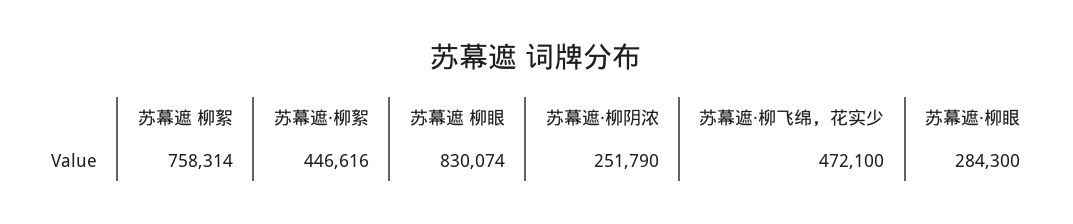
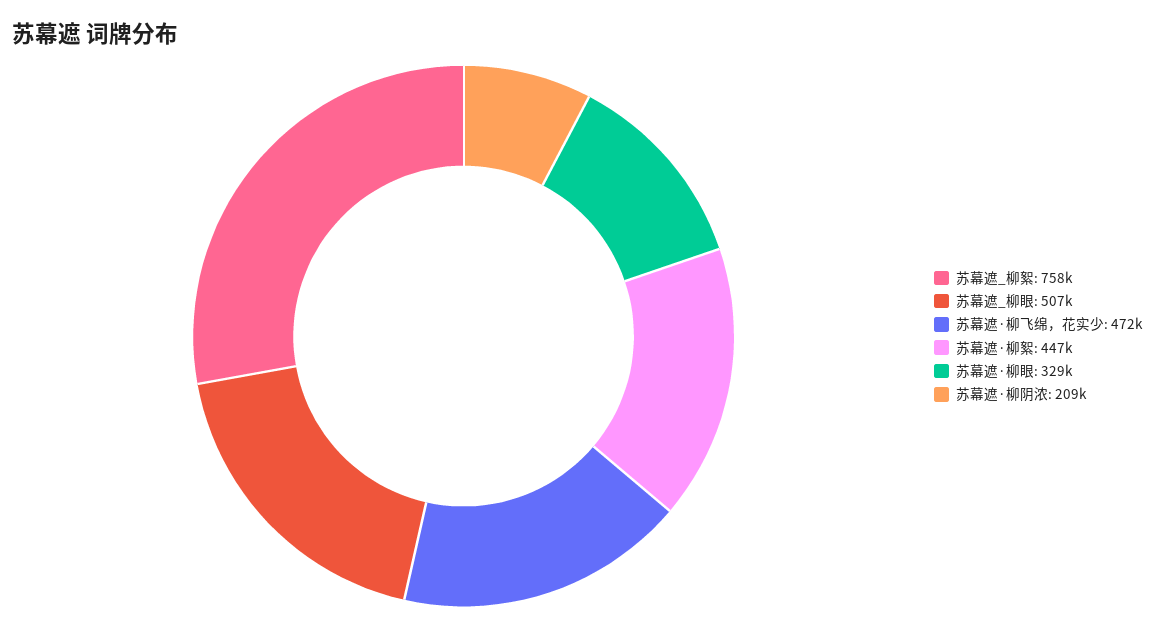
苏幕遮 柳眼: 830074 -> 507000
苏幕遮·柳阴浓: 251790 -> 209000
苏幕遮·柳眼: 284300 -> 329000

